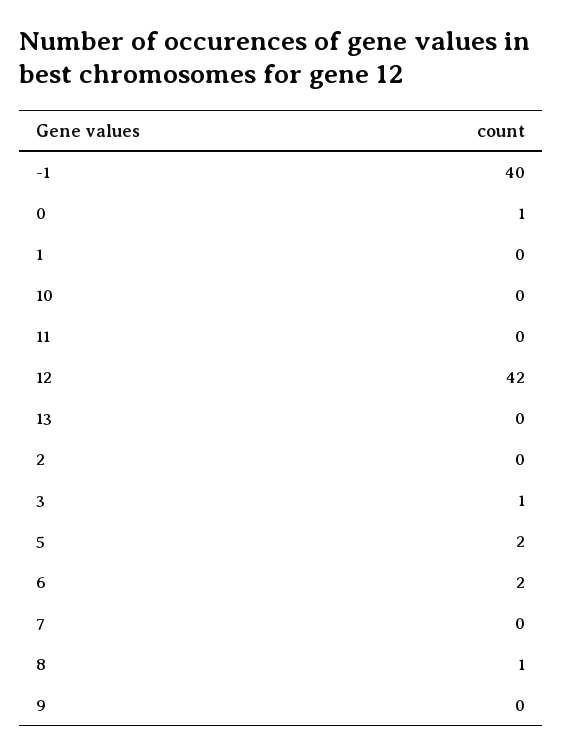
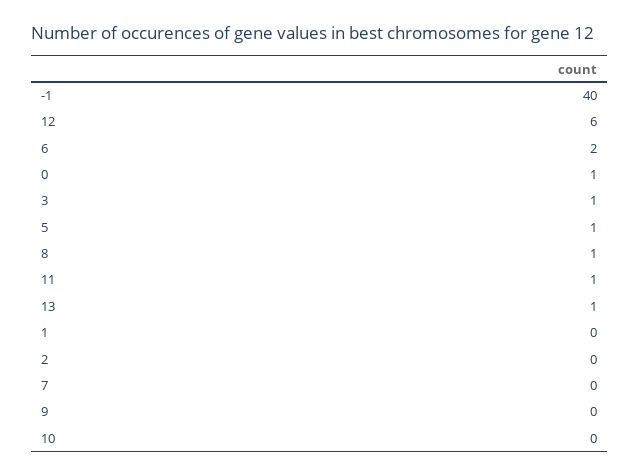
11: 0 -> 1
12: 42 -> 6
13: 0 -> 1
5: 2 -> 1

